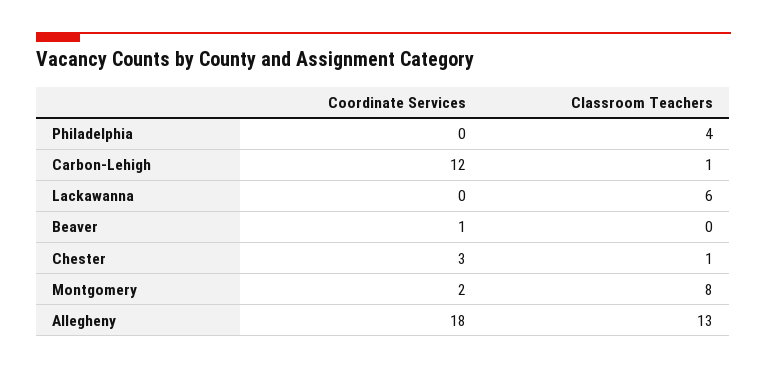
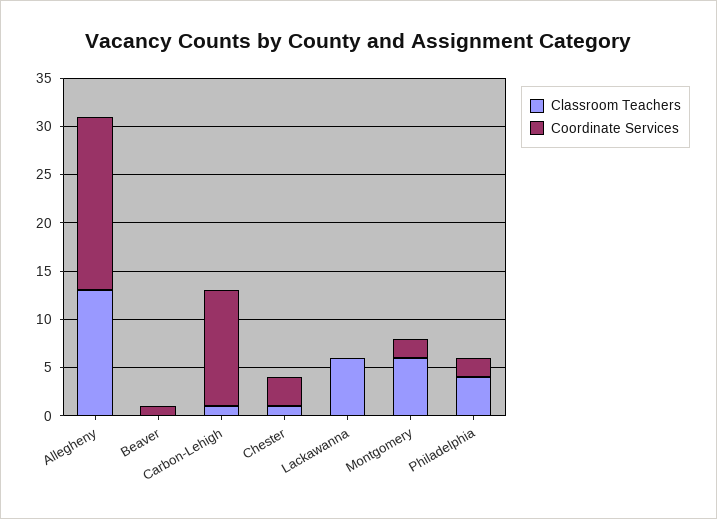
Coordinate Services, Philadelphia: 0 -> 2
Classroom Teachers, Montgomery: 8 -> 6

